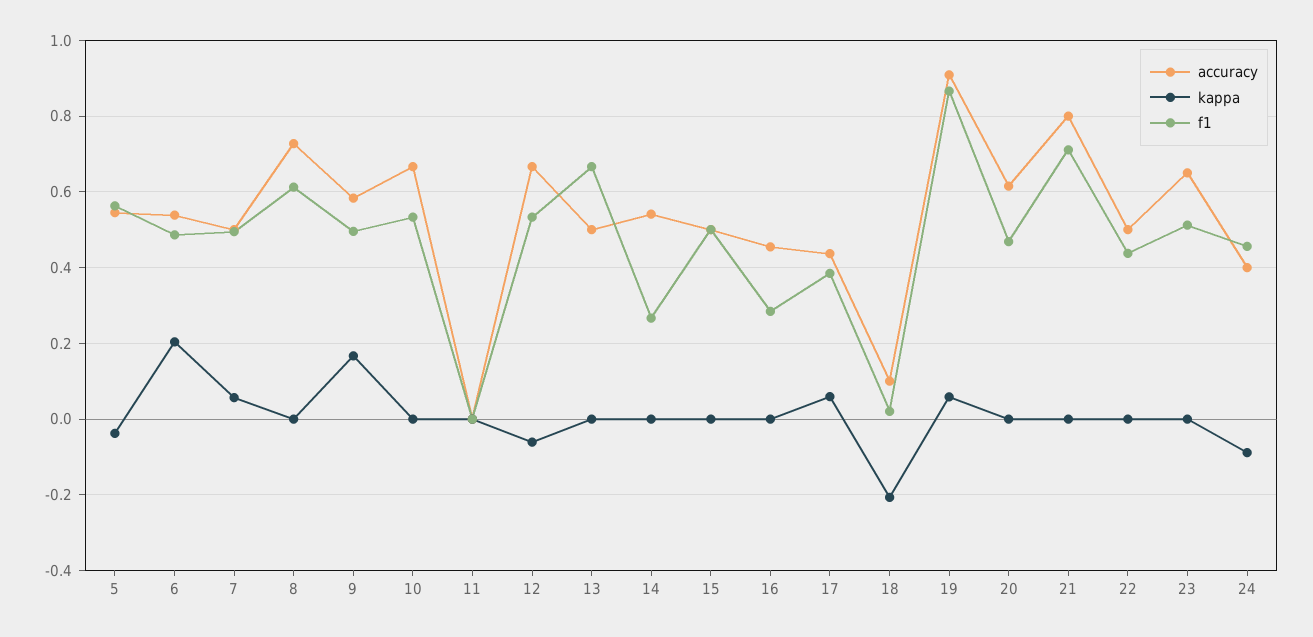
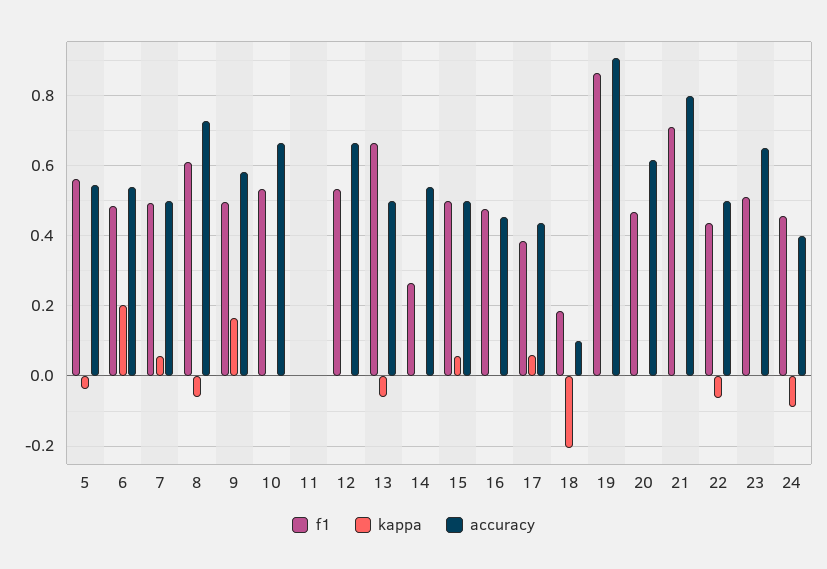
kappa, 8: 0 -> -0.06
kappa, 12: -0.06 -> 0
kappa, 13: 0 -> -0.06
kappa, 15: 0 -> 0.06
f1, 16: 0.28 -> 0.48
f1, 18: 0.02 -> 0.18
kappa, 19: 0.06 -> 0
kappa, 22: 0 -> -0.06

